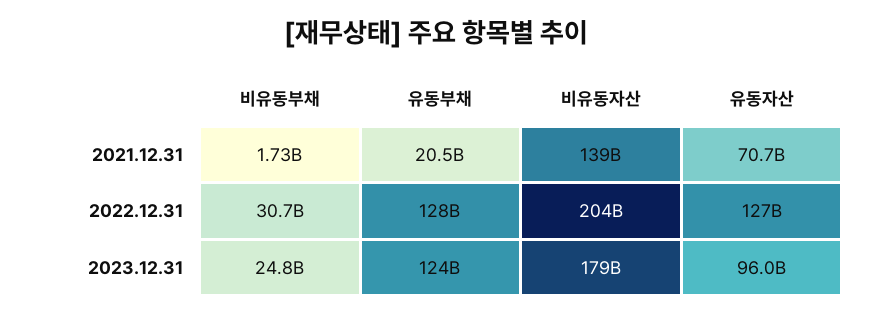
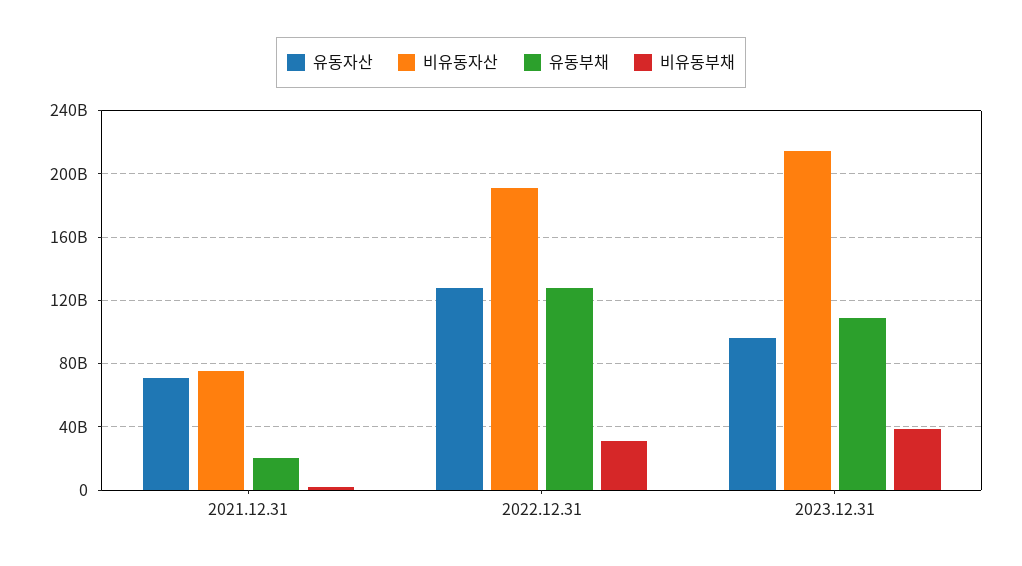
비유동자산, 2021.12.31: 139000000000 -> 75000000000
비유동자산, 2022.12.31: 204000000000 -> 190000000000
비유동부채, 2023.12.31: 24800000000 -> 40000000000
유동부채, 2023.12.31: 124000000000 -> 110000000000
비유동자산, 2023.12.31: 179000000000 -> 215000000000

